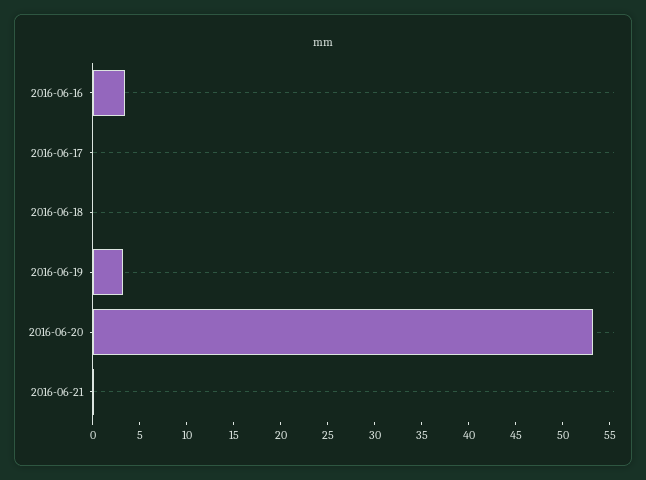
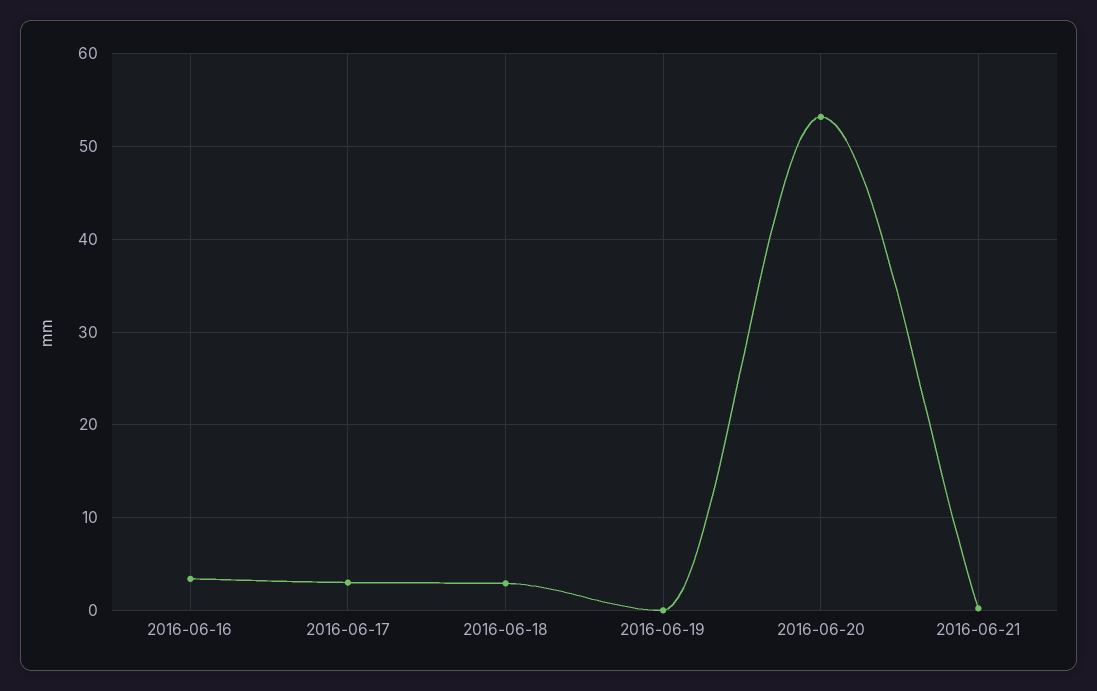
2016-06-17: 0 -> 3
2016-06-18: 0 -> 3
2016-06-19: 3 -> 0

